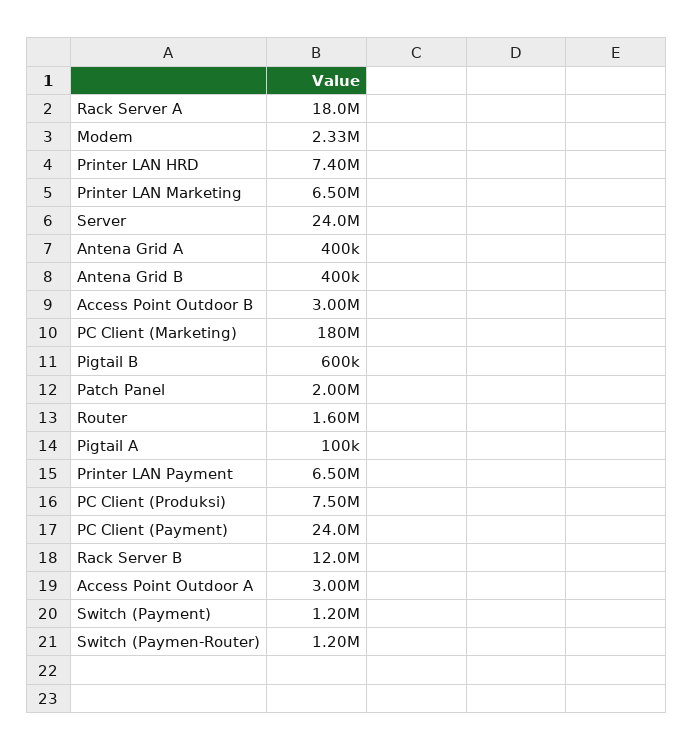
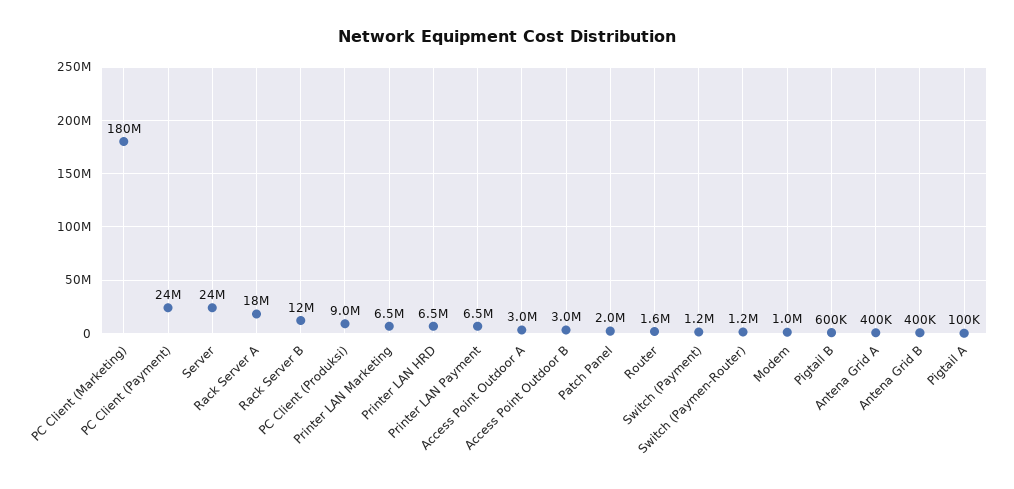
Modem: 2330000 -> 1000000
Printer LAN HRD: 7400000 -> 6500000
PC Client (Produksi): 7500000 -> 9000000

